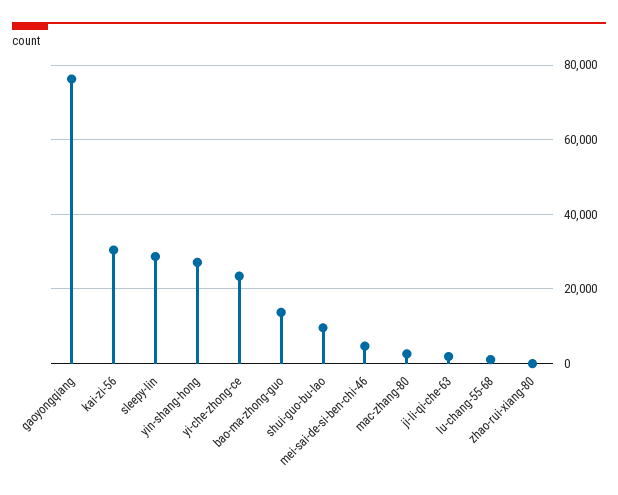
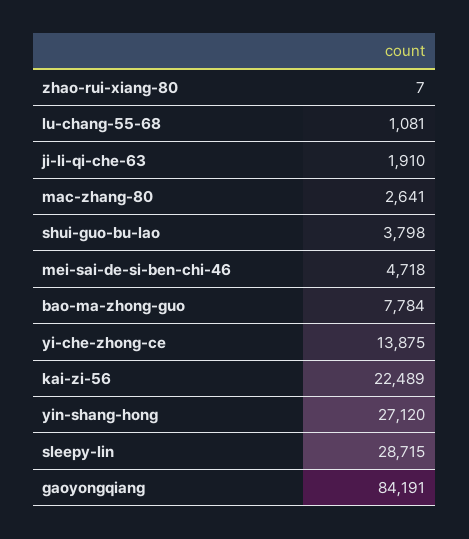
gaoyongqiang: 76000 -> 84191
kai-zi-56: 30000 -> 22489
yi-che-zhong-ce: 24000 -> 13875
bao-ma-zhong-guo: 14000 -> 7784
shui-guo-bu-lao: 10000 -> 3798

